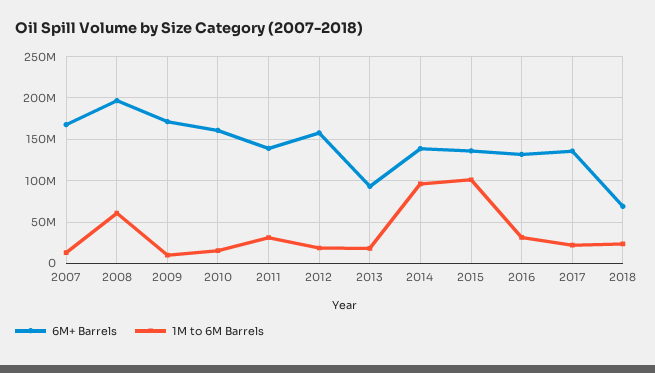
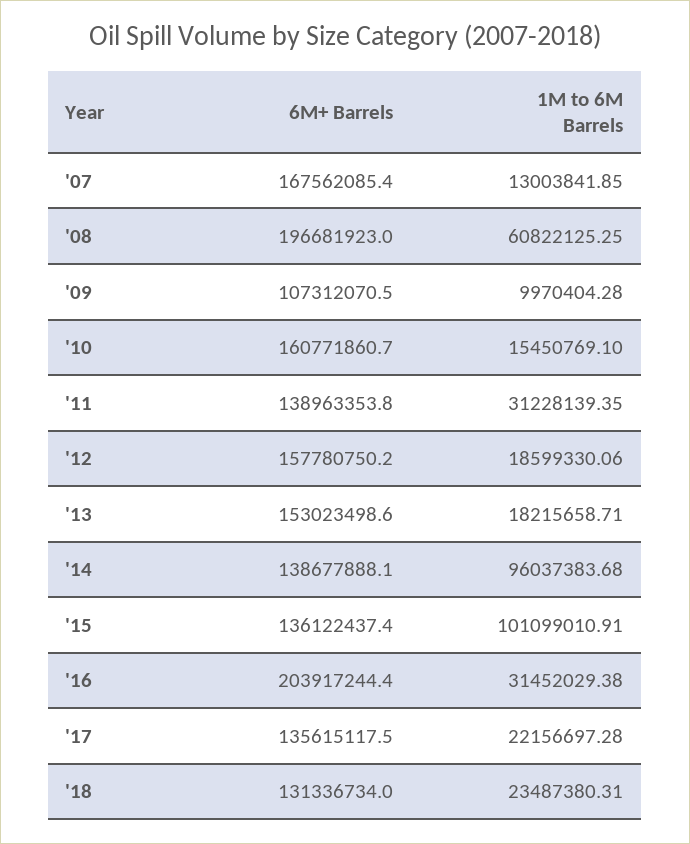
6M+ Barrels, 2009: 170000000 -> 107312070.5
6M+ Barrels, 2013: 90000000 -> 153023498.6
6M+ Barrels, 2016: 130000000 -> 203917244.4
6M+ Barrels, 2018: 70000000 -> 131336734

